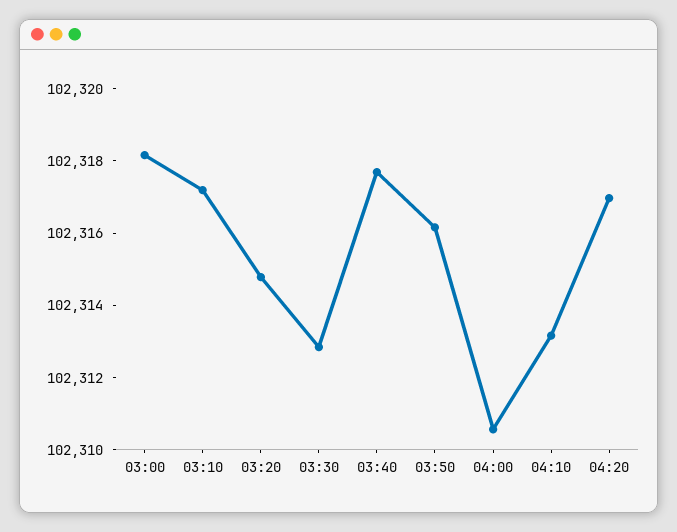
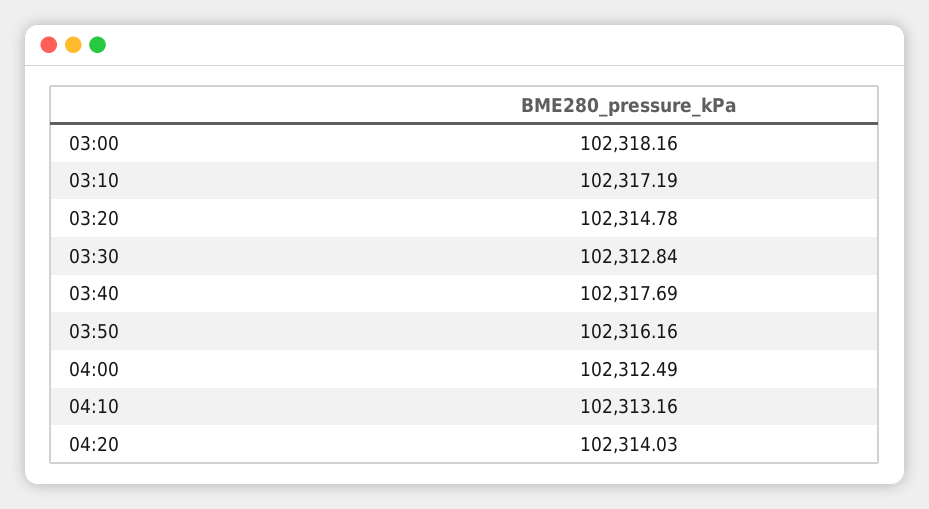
04:00: 102310.5 -> 102312.49
04:20: 102317 -> 102314.03

